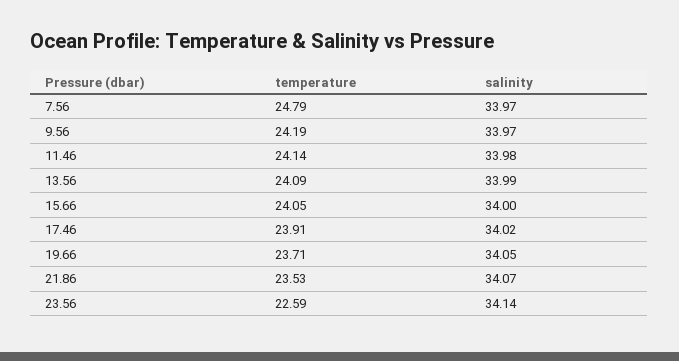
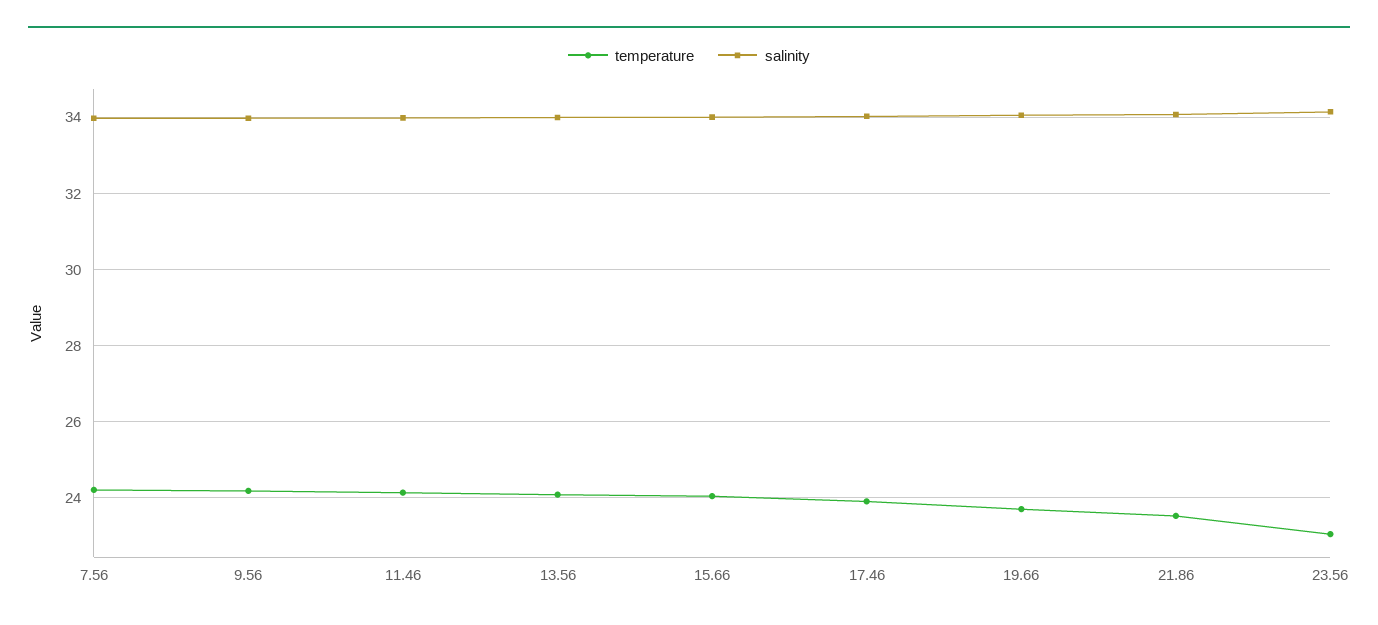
temperature, 7.56: 24.79 -> 24.2
temperature, 23.56: 22.59 -> 23

